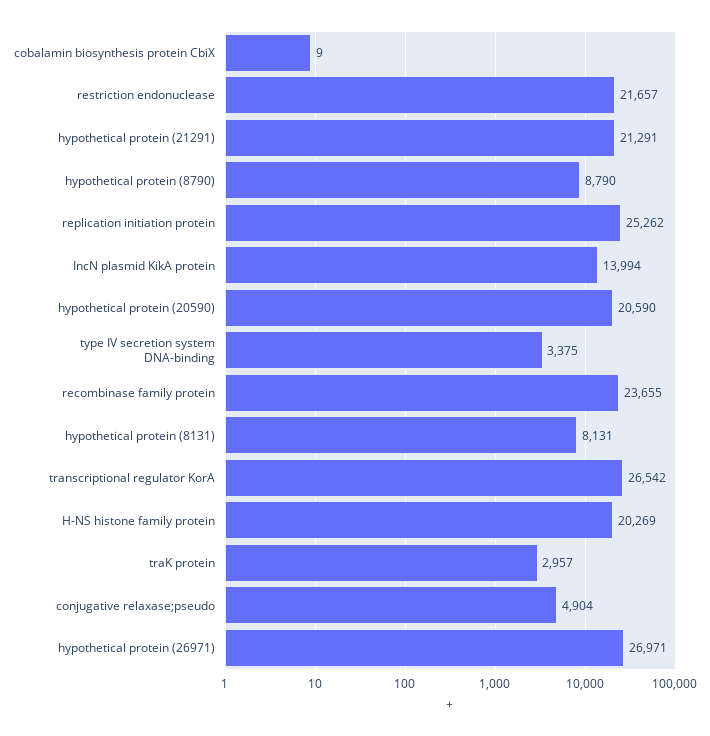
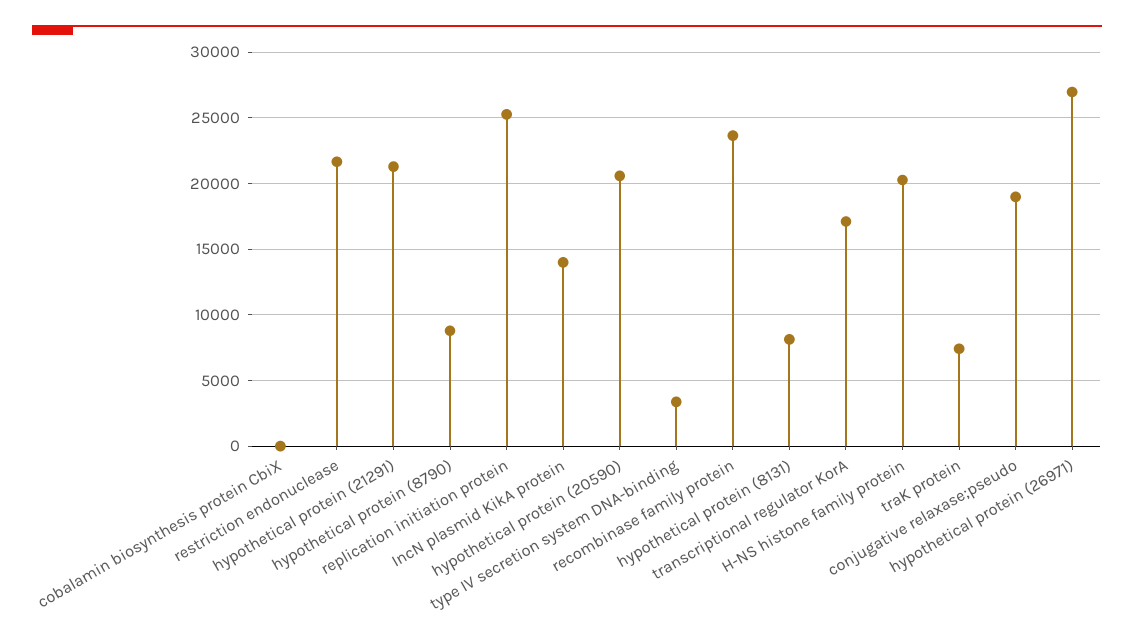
transcriptional regulator KorA: 26542 -> 17000
traK protein: 2957 -> 7500
conjugative relaxase;pseudo: 4904 -> 19000

